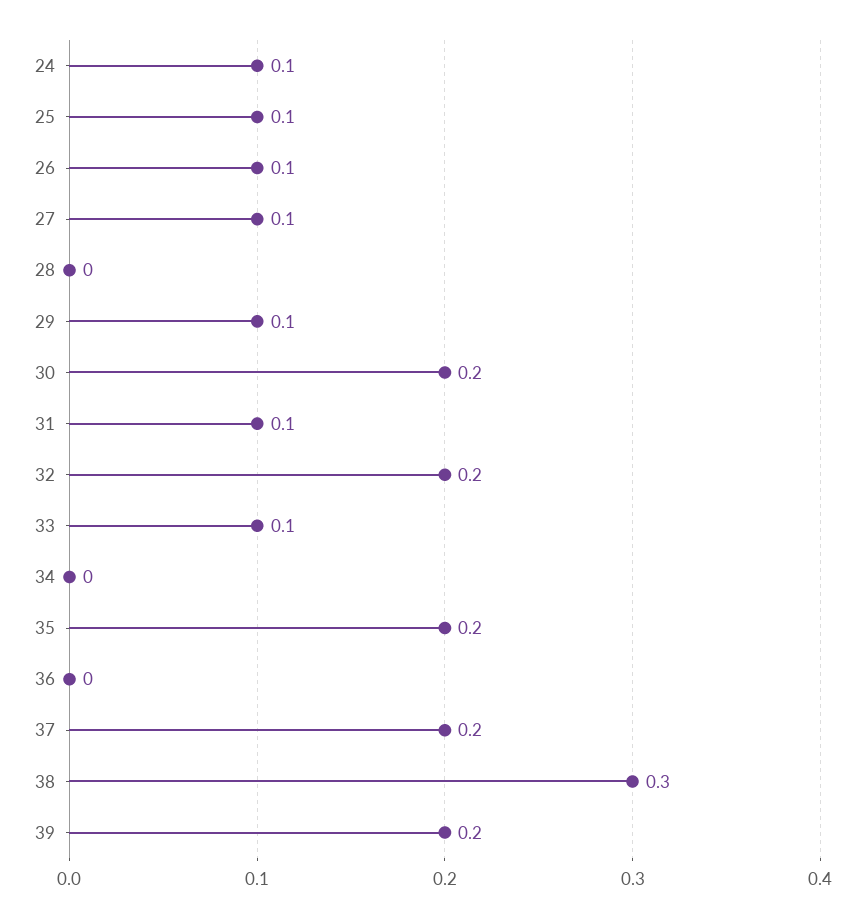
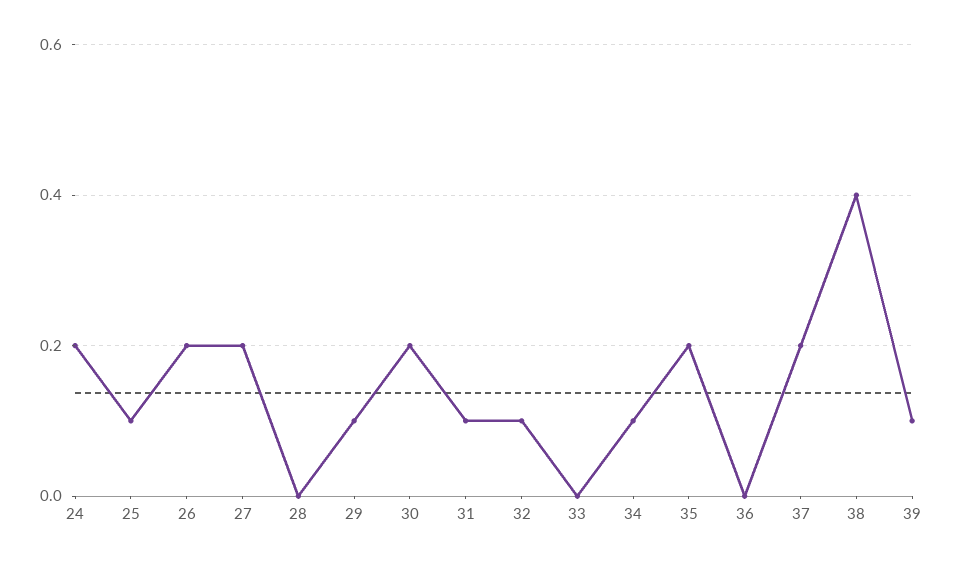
24: 0.1 -> 0.2
26: 0.1 -> 0.2
27: 0.1 -> 0.2
32: 0.2 -> 0.1
33: 0.1 -> 0
34: 0 -> 0.1
38: 0.3 -> 0.4
39: 0.2 -> 0.1

